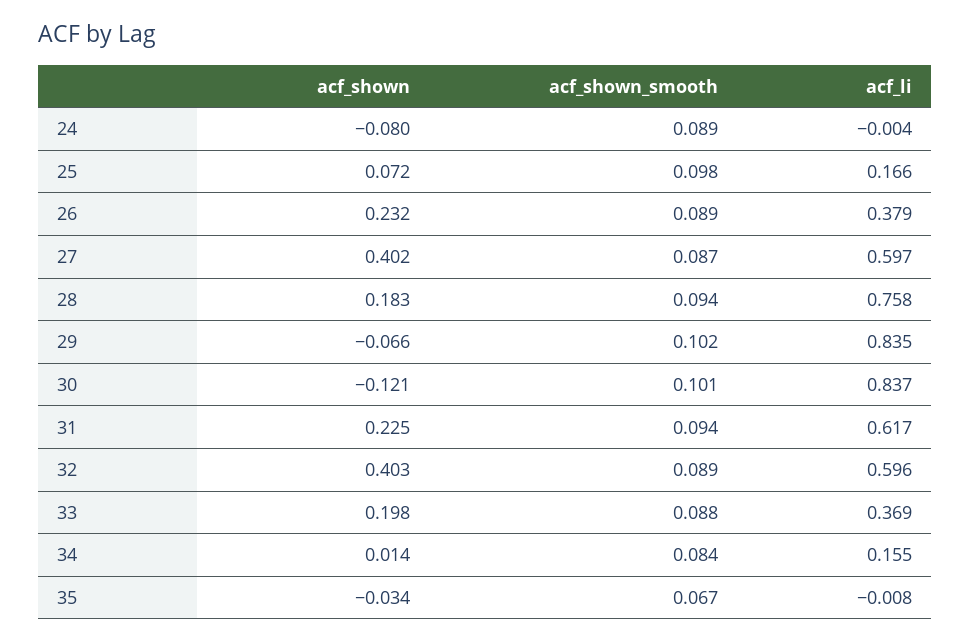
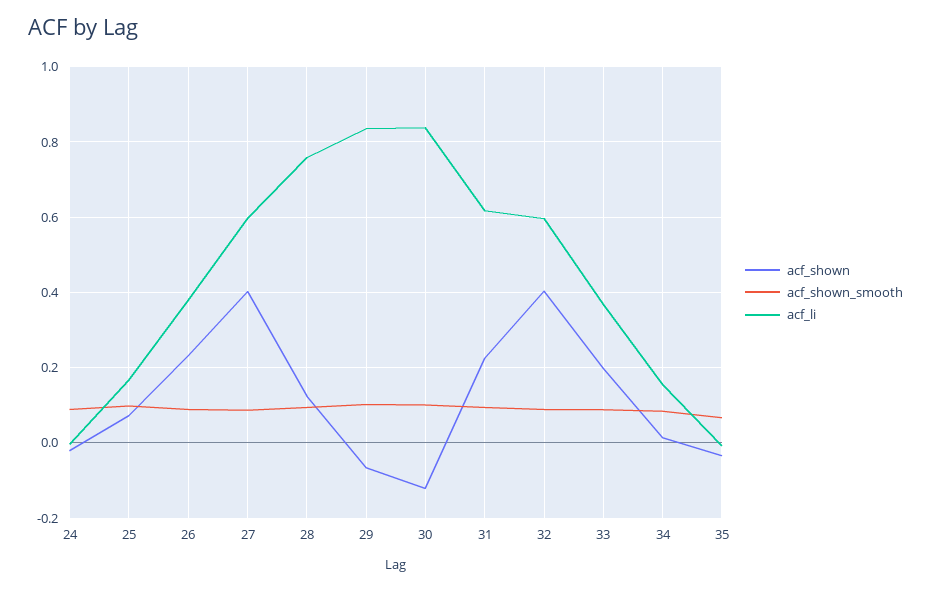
acf_shown, 24: -0.08 -> -0.02
acf_shown, 28: 0.183 -> 0.12

